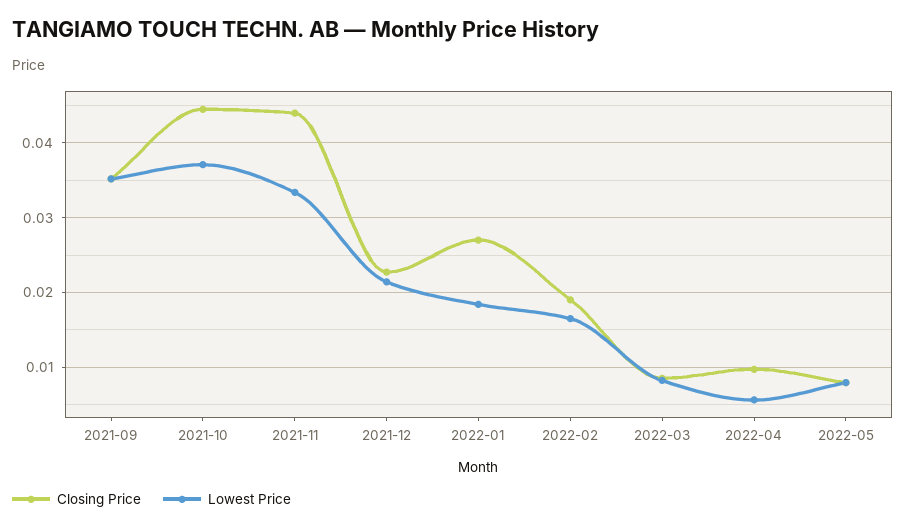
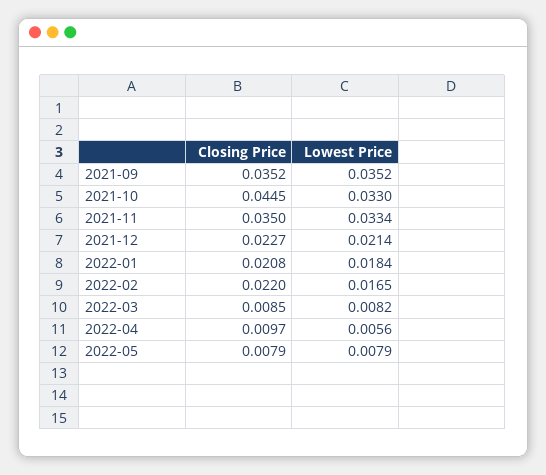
Lowest Price, 2021-10: 0.037 -> 0.033
Closing Price, 2021-11: 0.044 -> 0.035
Closing Price, 2022-01: 0.027 -> 0.0208
Closing Price, 2022-02: 0.019 -> 0.022

